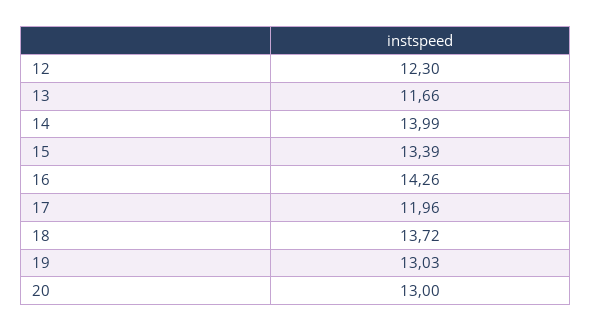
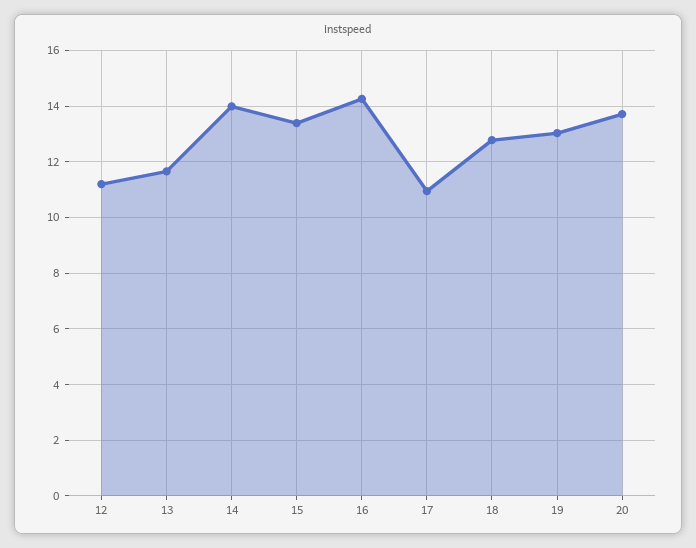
12: 12.3 -> 11.25
17: 11.96 -> 11
18: 13.72 -> 12.75
20: 13 -> 13.75

